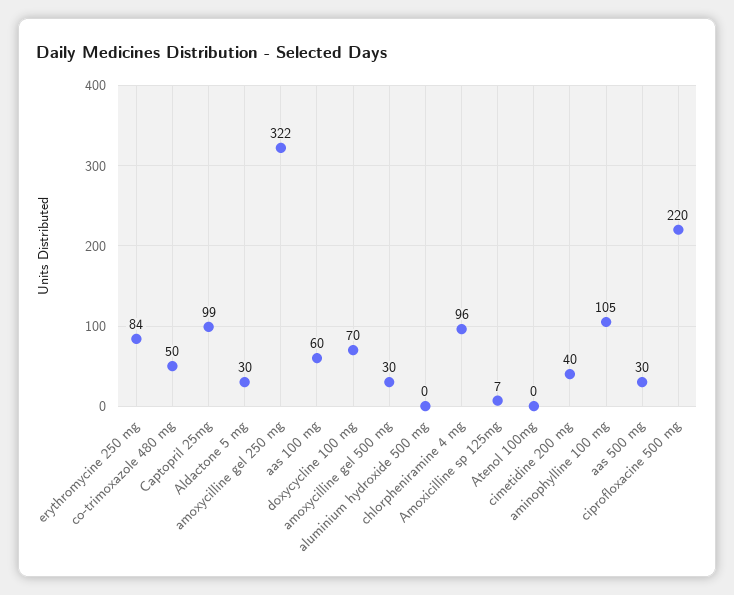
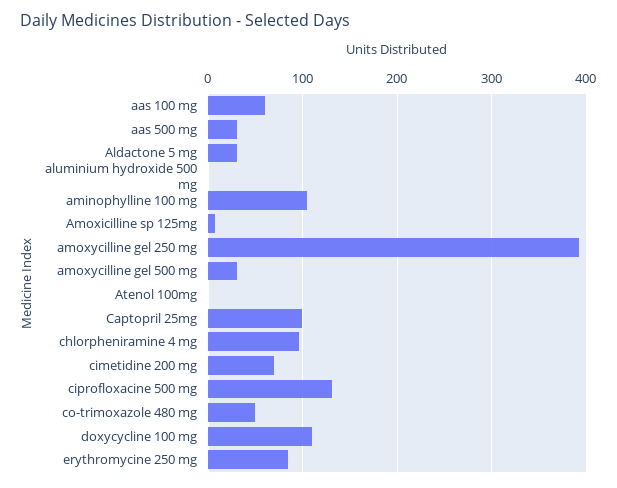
amoxycilline gel 250 mg: 322 -> 390
doxycycline 100 mg: 70 -> 110
cimetidine 200 mg: 40 -> 70
ciprofloxacine 500 mg: 220 -> 130

